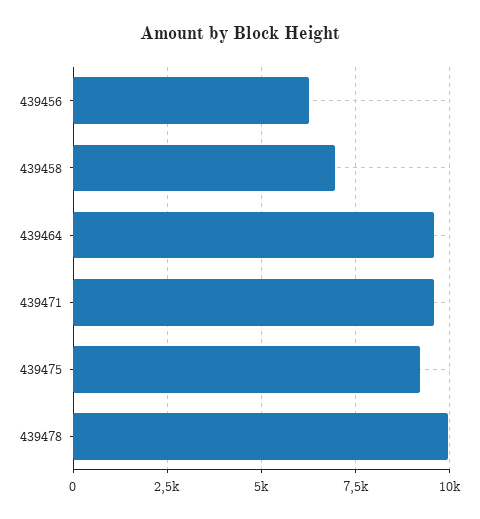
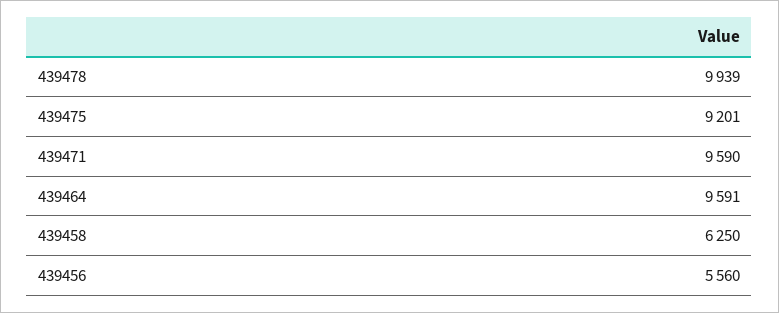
439456: 6250 -> 5560
439458: 7000 -> 6250

